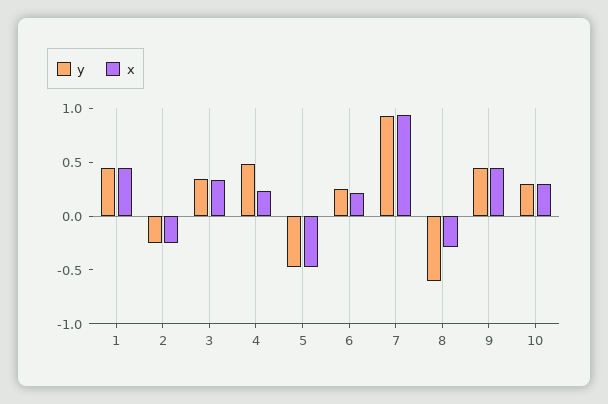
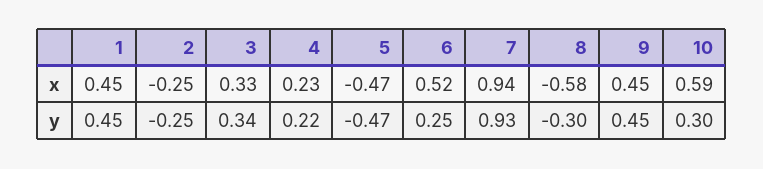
y, 4: 0.5 -> 0.22
x, 6: 0.2 -> 0.52
y, 8: -0.6 -> -0.3
x, 8: -0.3 -> -0.58
x, 10: 0.3 -> 0.59

